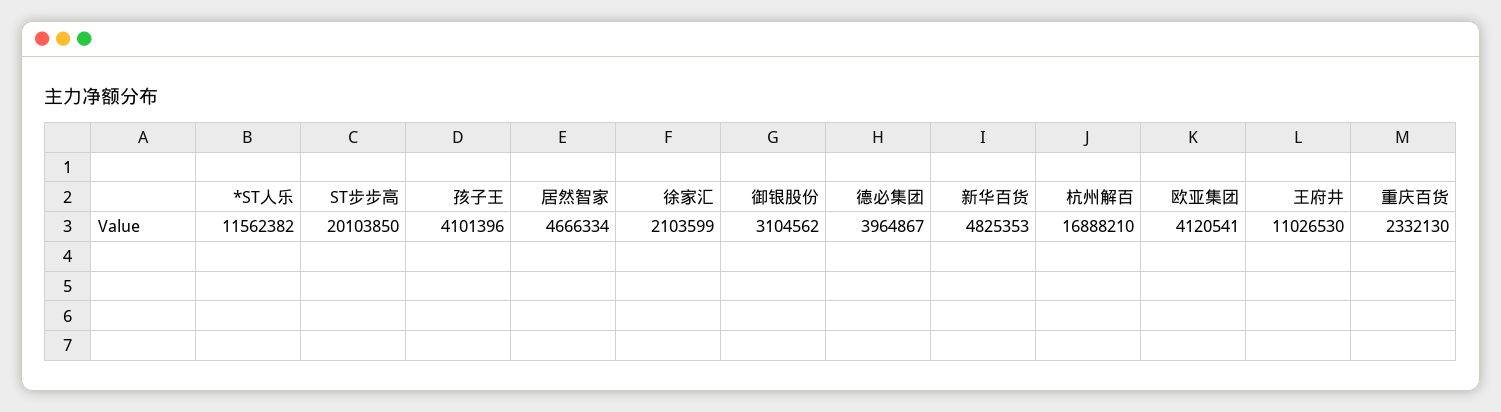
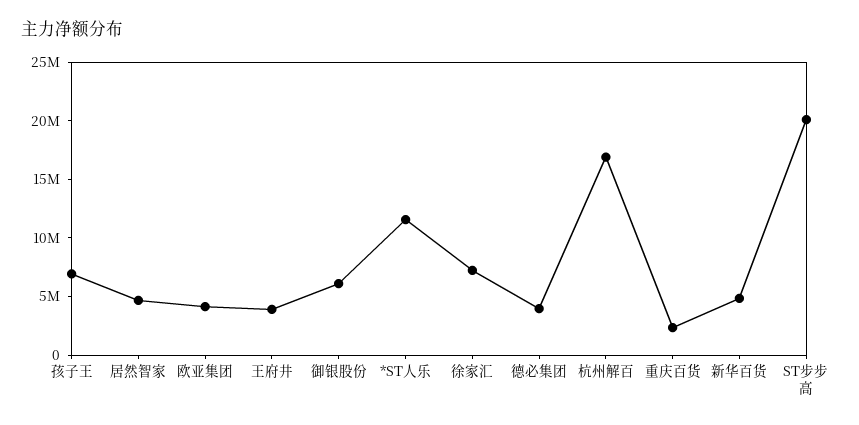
孩子王: 4101396 -> 7000000
徐家汇: 2103599 -> 7000000
御银股份: 3104562 -> 6000000
王府井: 11026530 -> 4000000

